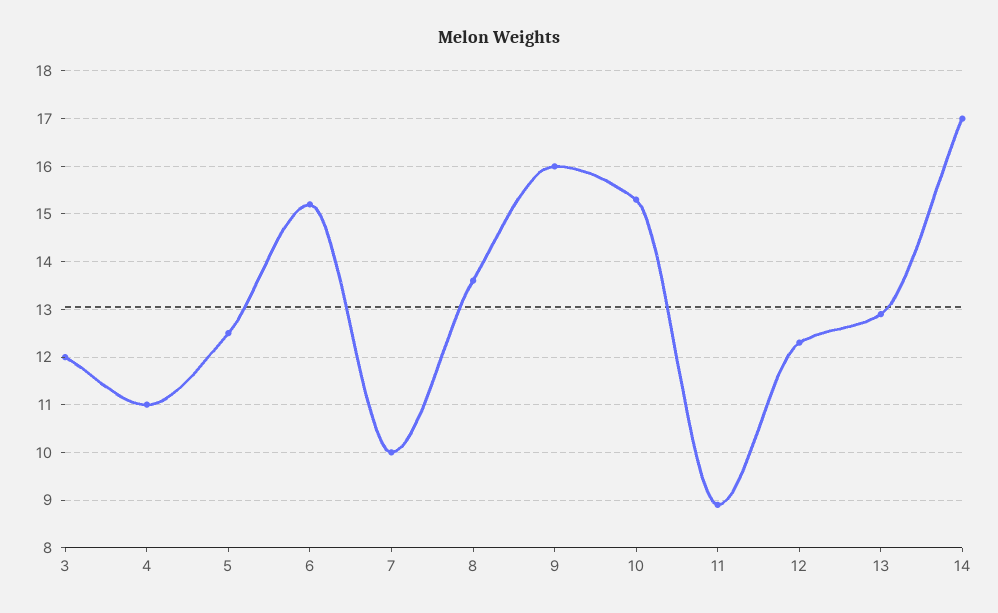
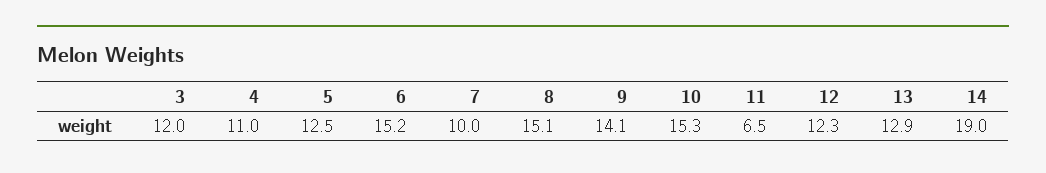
8: 13.5 -> 15.1
9: 16 -> 14.1
11: 9 -> 6.5
14: 17 -> 19

